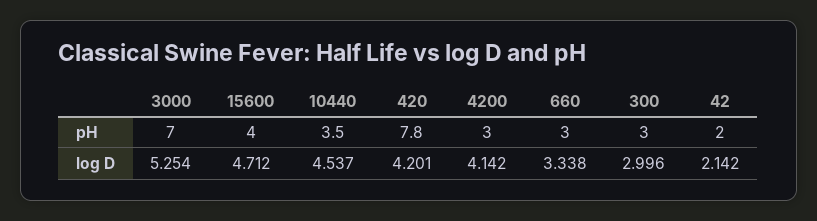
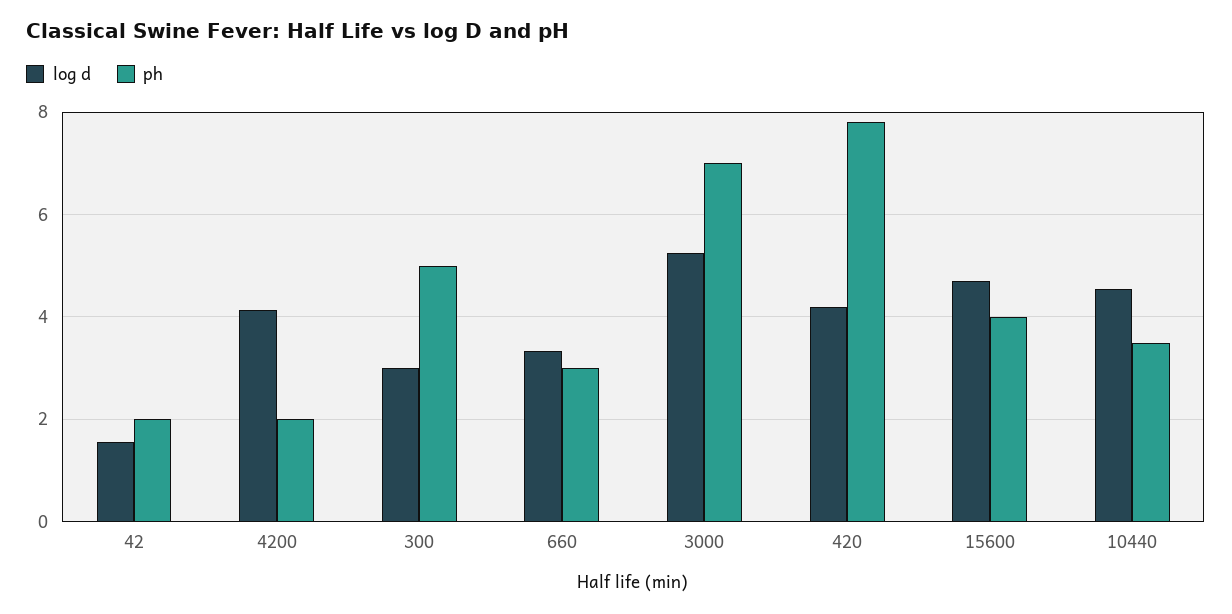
pH, 4200: 3 -> 2
pH, 300: 3 -> 5
log D, 42: 2.142 -> 1.6

